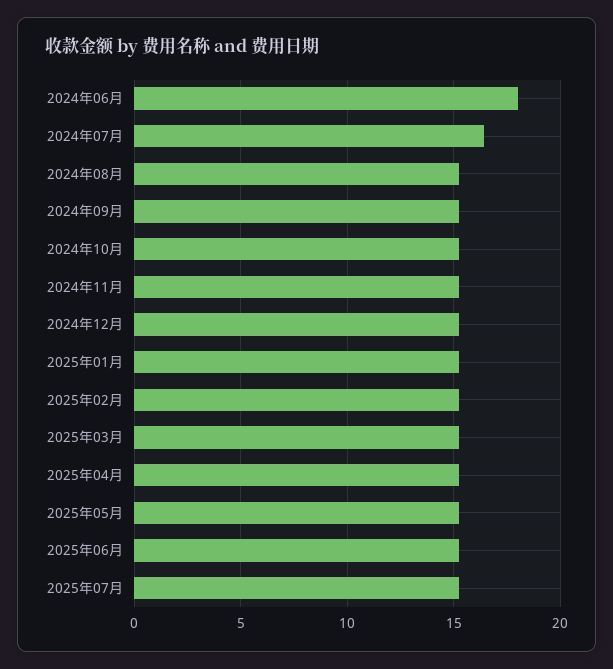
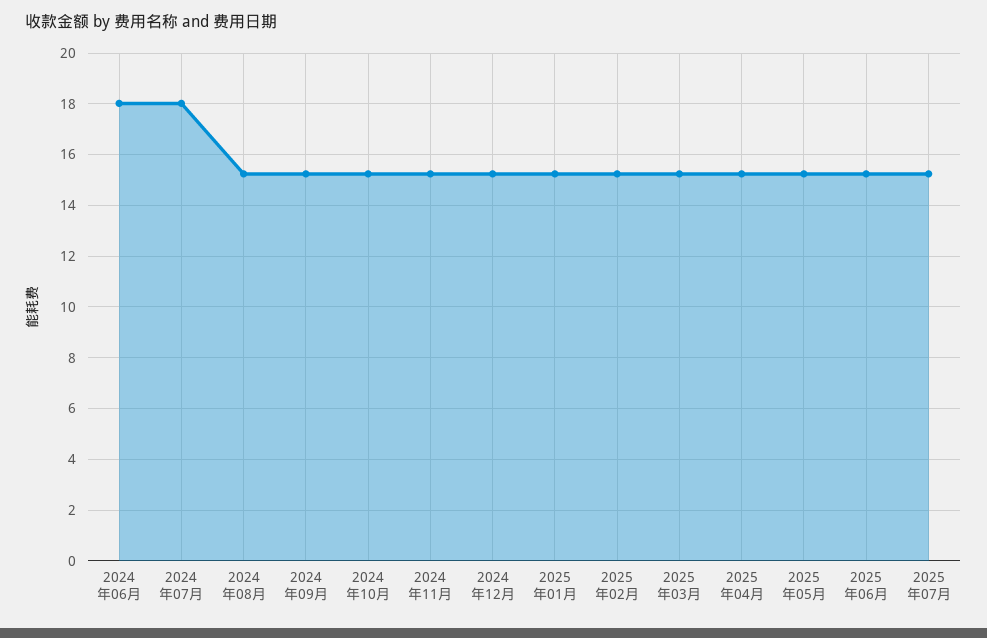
2024年07月: 16.5 -> 18

